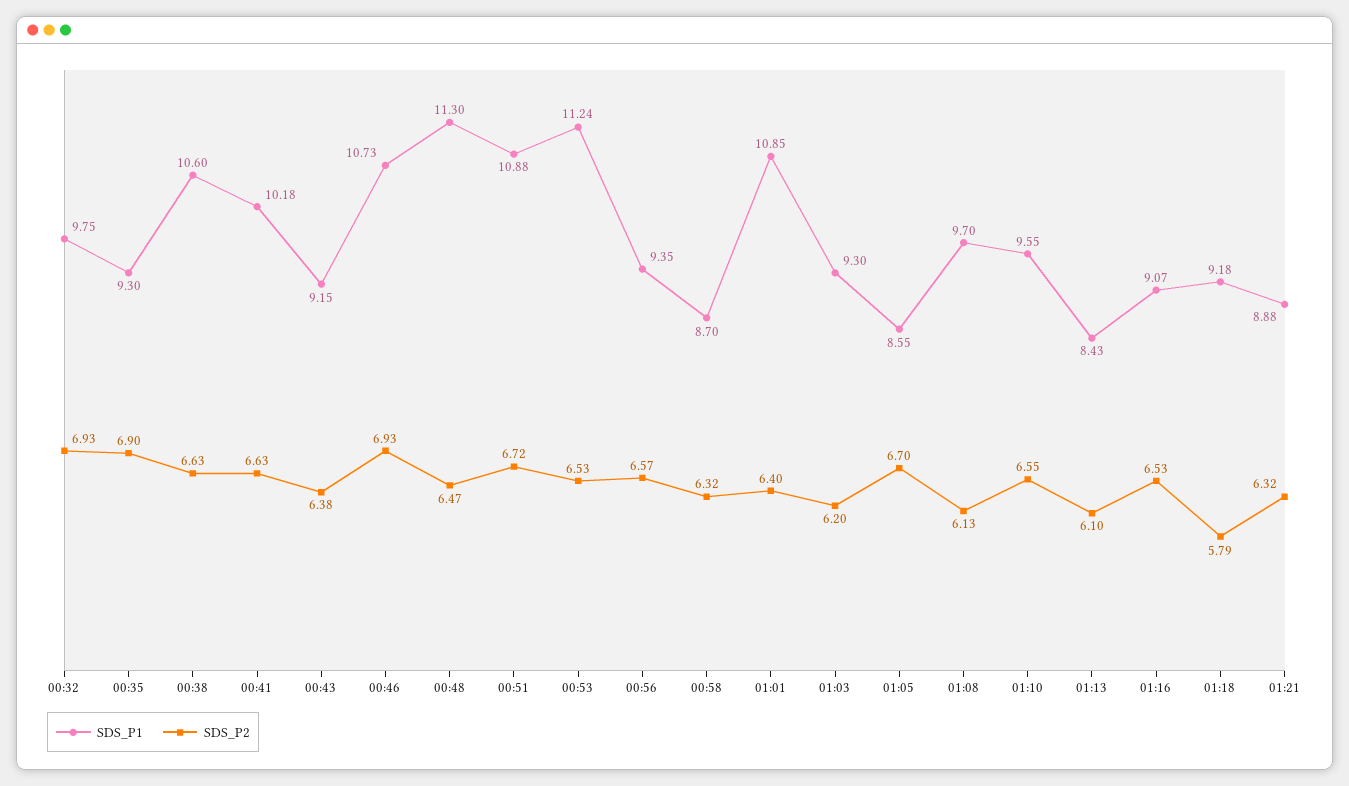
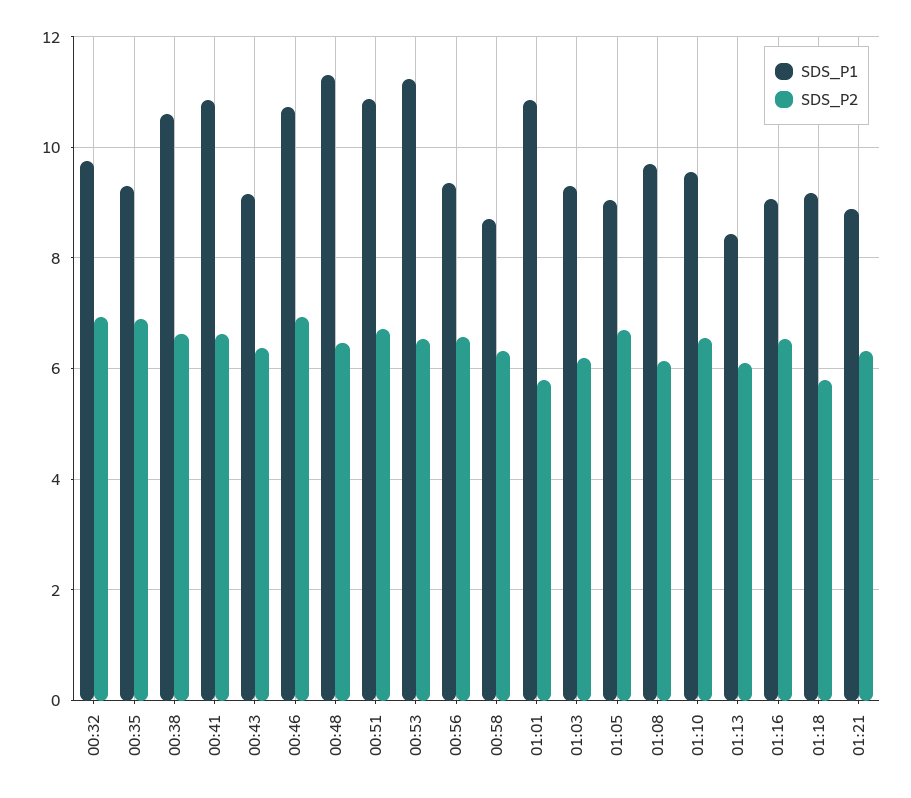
SDS_P1, 00:41: 10.18 -> 10.8
SDS_P2, 01:01: 6.4 -> 5.8
SDS_P1, 01:05: 8.55 -> 9

